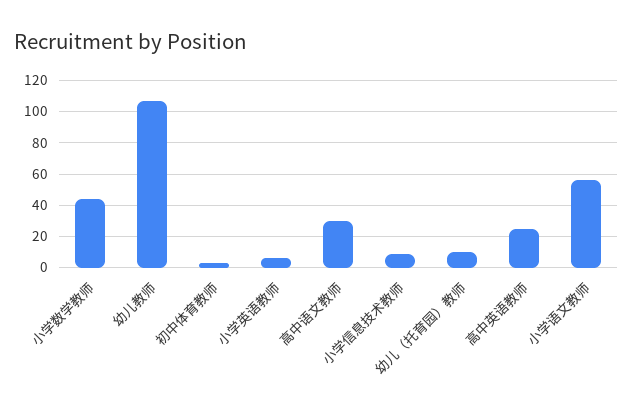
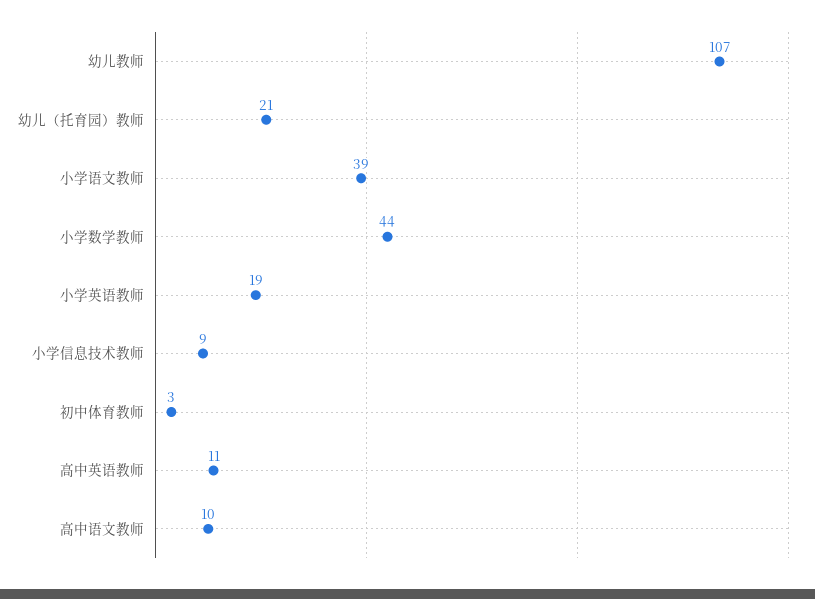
小学英语教师: 5 -> 19
高中语文教师: 30 -> 10
幼儿（托育园）教师: 10 -> 21
高中英语教师: 25 -> 11
小学语文教师: 55 -> 39

